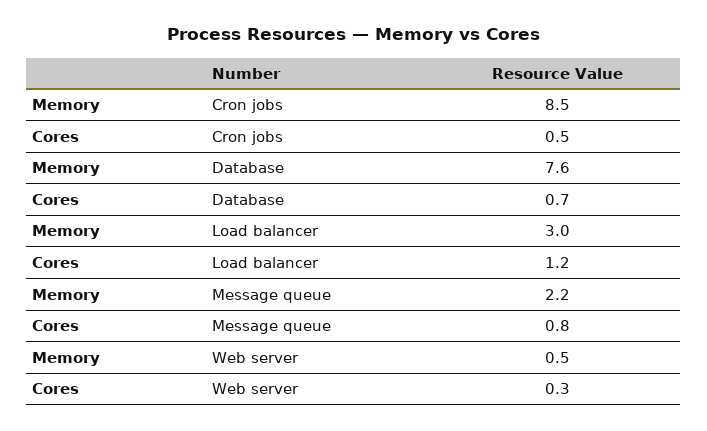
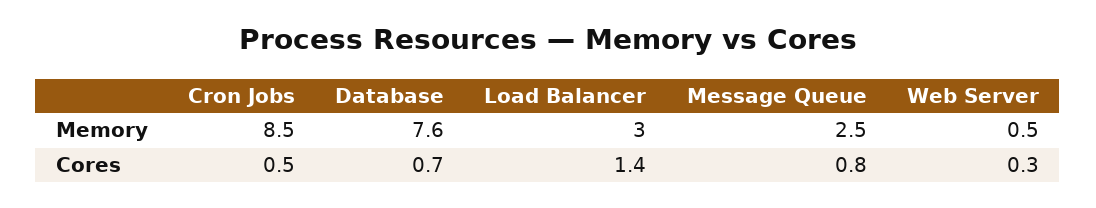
Cores, Load balancer: 1.2 -> 1.4
Memory, Message queue: 2.2 -> 2.5

